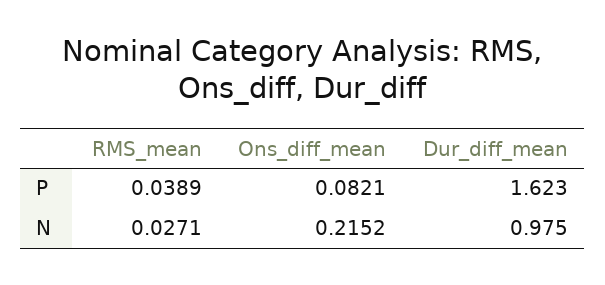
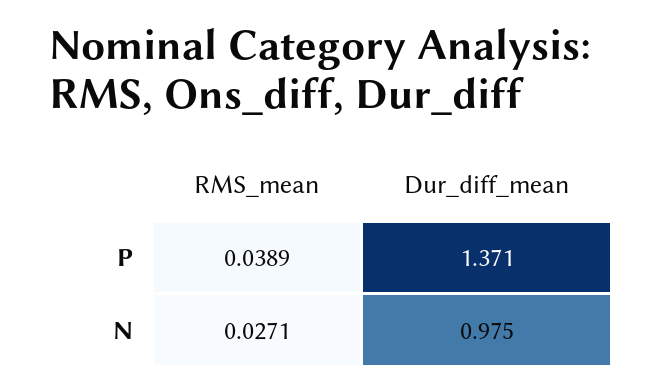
Ons_diff_mean, P: 0.0821 -> none
Dur_diff_mean, P: 1.623 -> 1.371
Ons_diff_mean, N: 0.2152 -> none

